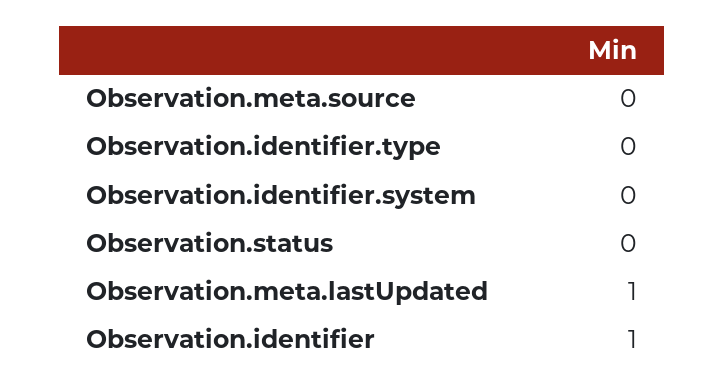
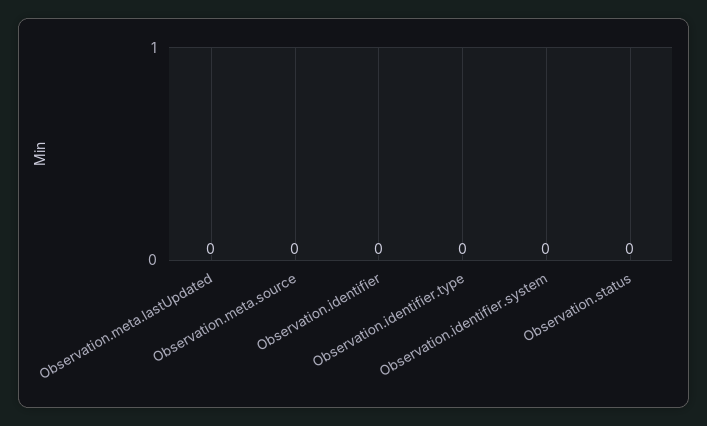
Observation.meta.lastUpdated: 1 -> 0
Observation.identifier: 1 -> 0

